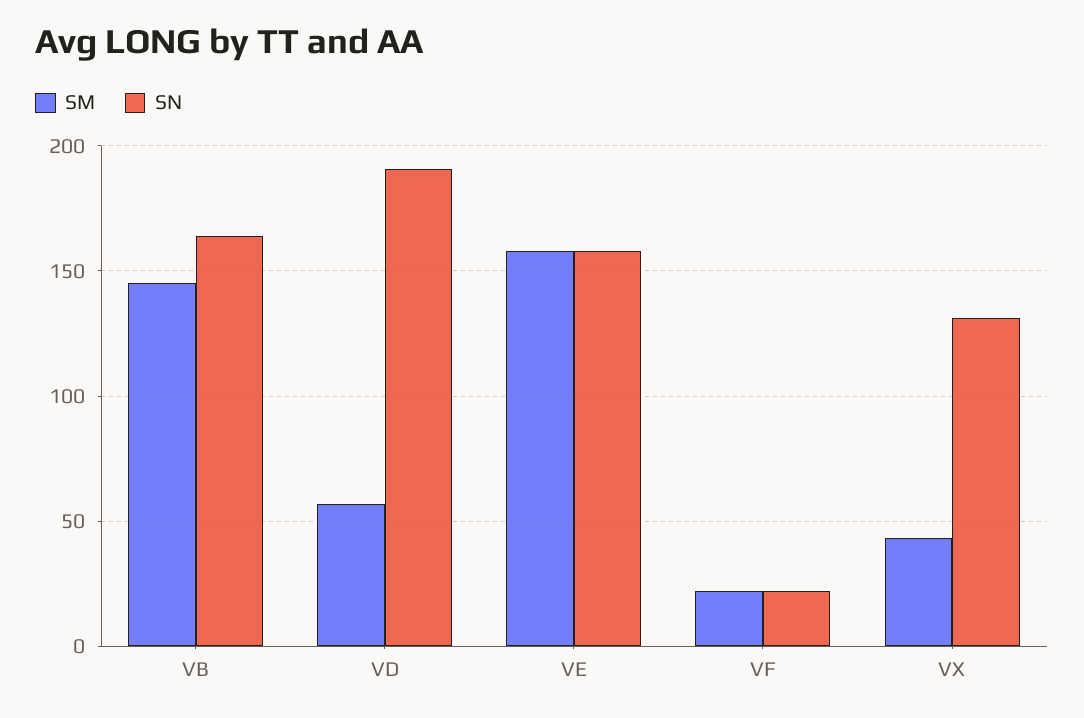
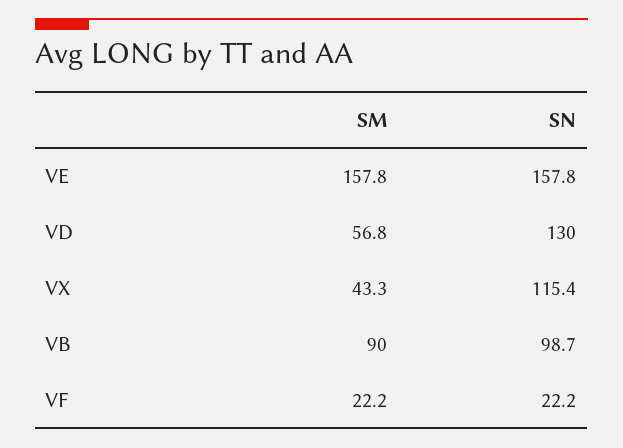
SM, VB: 145 -> 90
SN, VB: 165 -> 98.7
SN, VD: 190 -> 130
SN, VX: 130 -> 115.4

